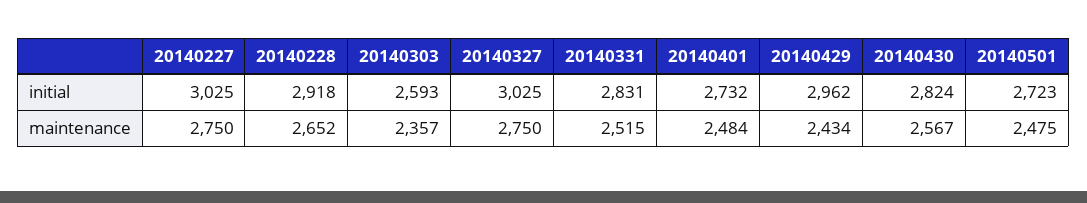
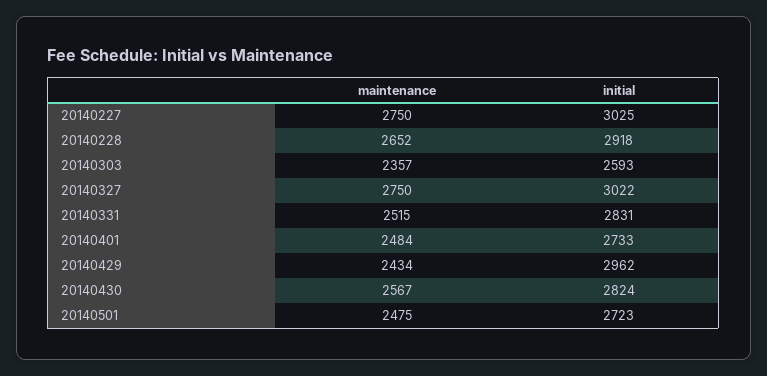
20140327, initial: 3025 -> 3022
20140401, initial: 2732 -> 2733

